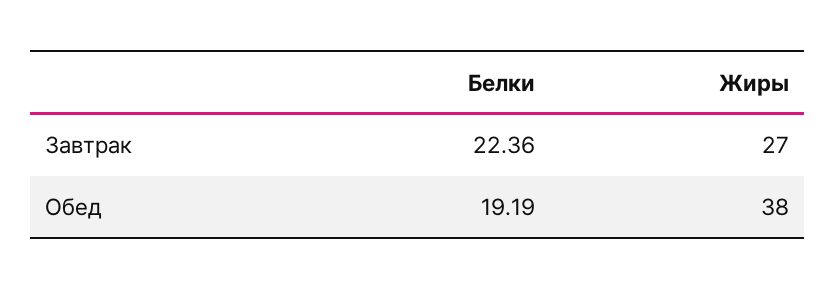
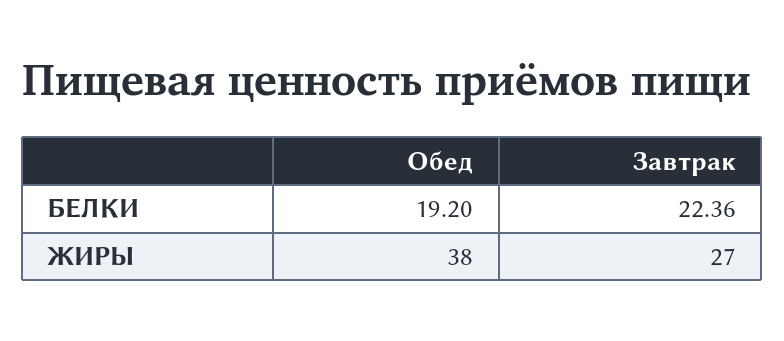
Белки, Обед: 19.19 -> 19.2

